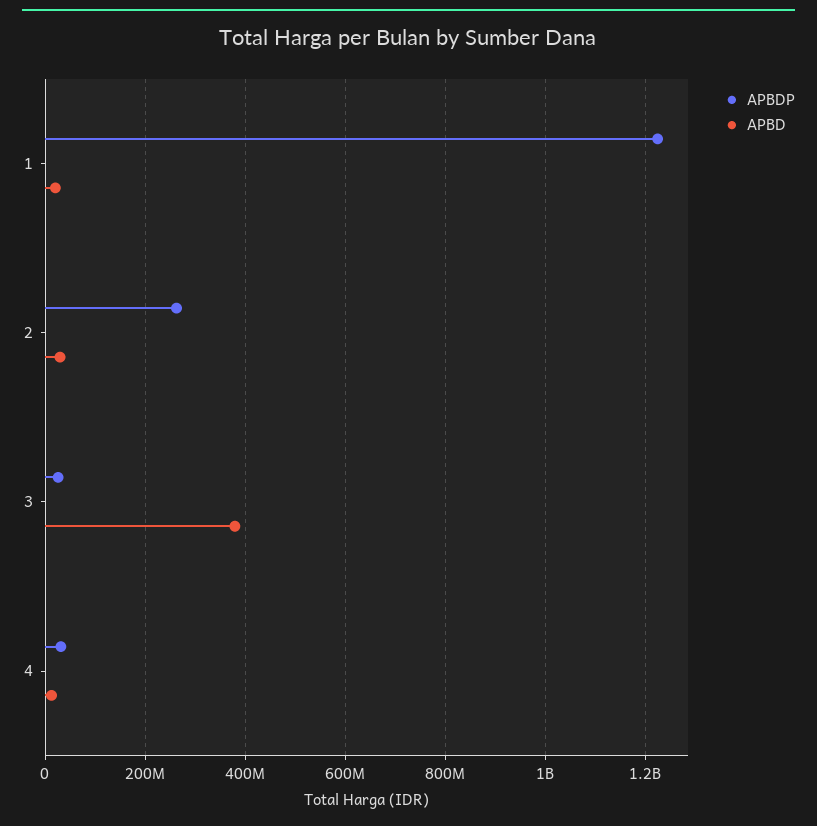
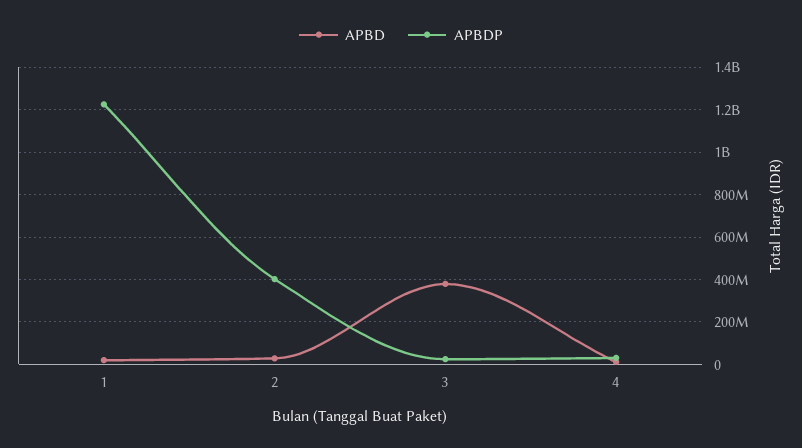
APBDP, 2: 260000000 -> 400000000

